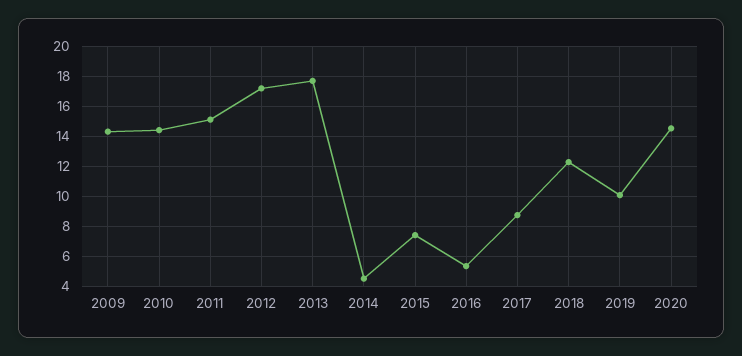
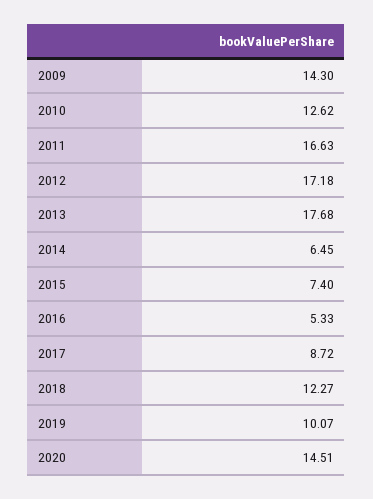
2010: 14.5 -> 12.62
2011: 15 -> 16.63
2014: 4.5 -> 6.45

